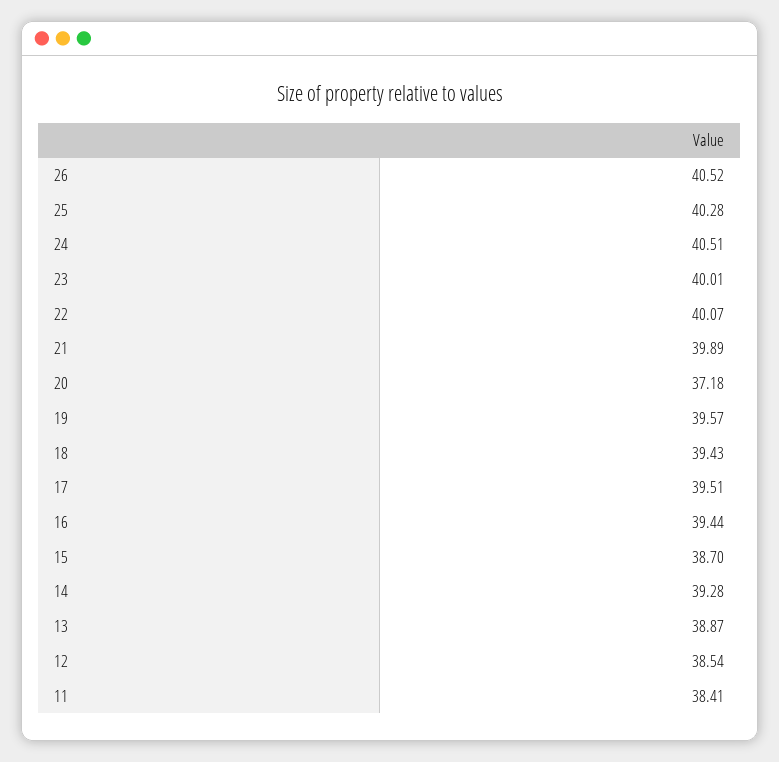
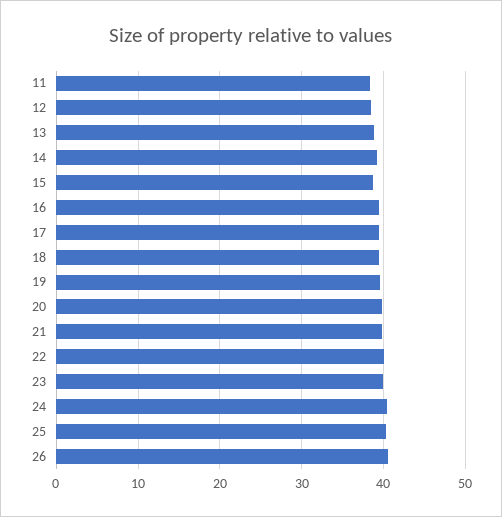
20: 37.18 -> 40

